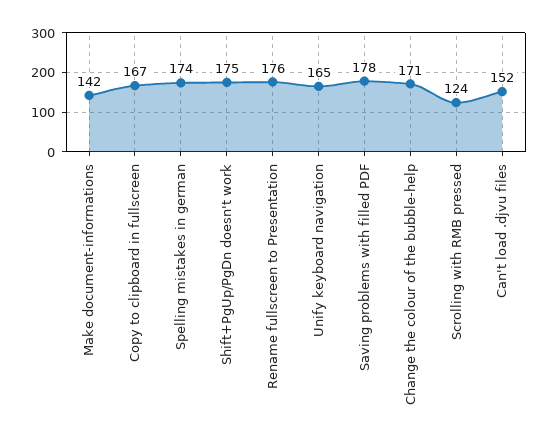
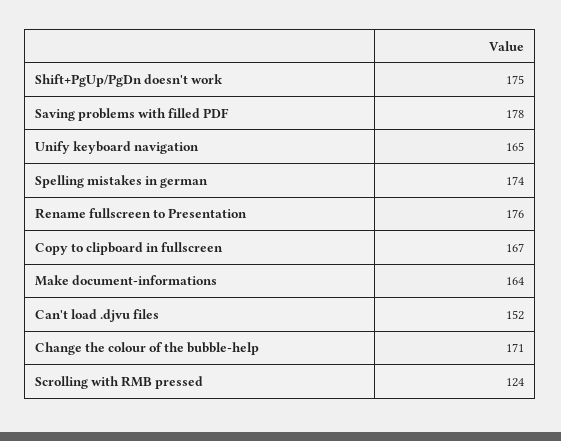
Make document-informations: 142 -> 164

